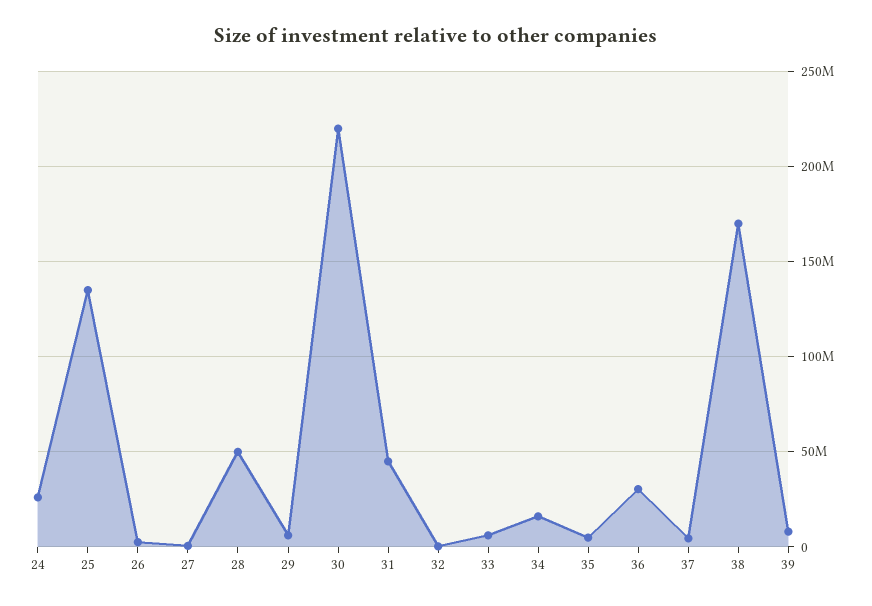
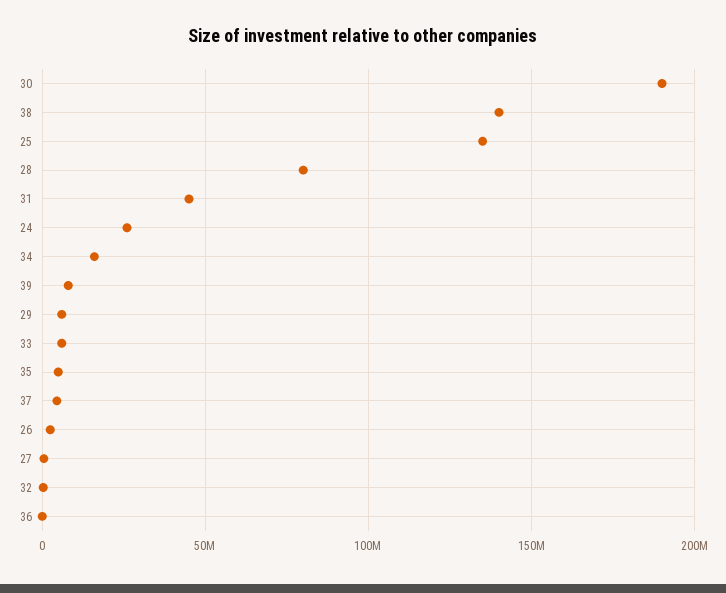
28: 50000000 -> 80000000
30: 220000000 -> 190000000
36: 30000000 -> 0
38: 170000000 -> 140000000

